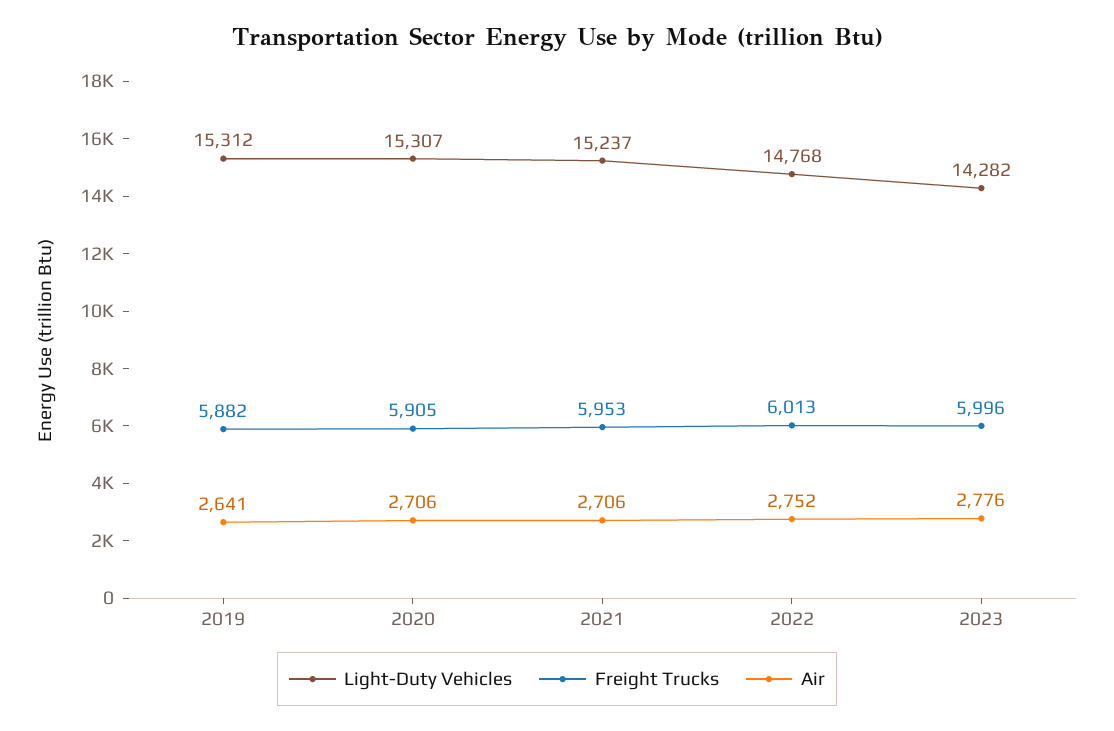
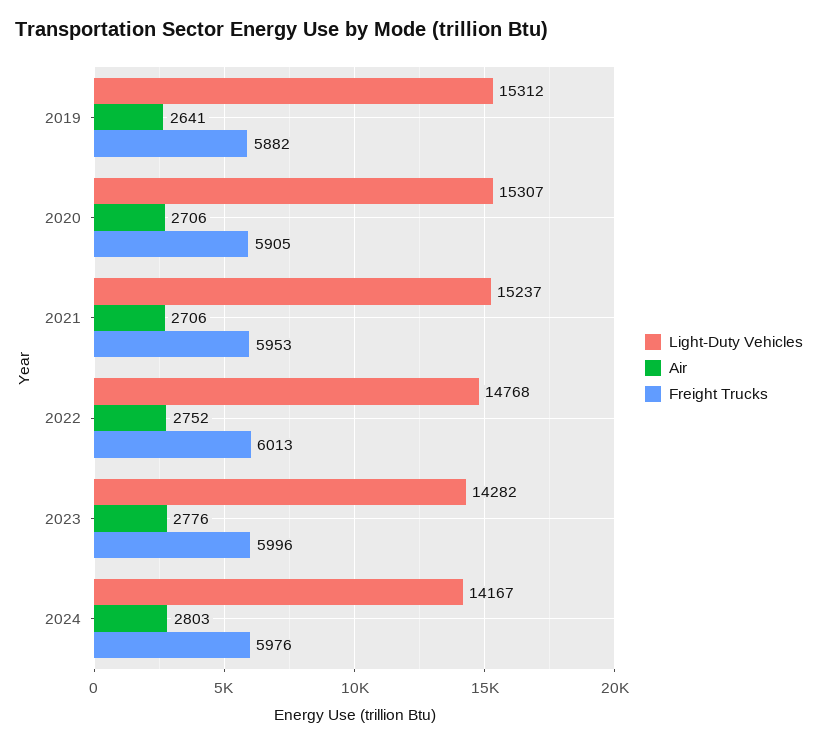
Light-Duty Vehicles, 2024: none -> 14167
Air, 2024: none -> 2803
Freight Trucks, 2024: none -> 5976

